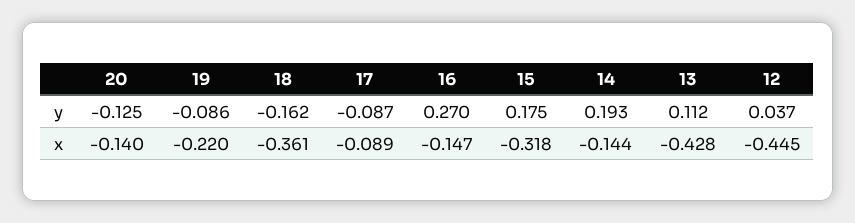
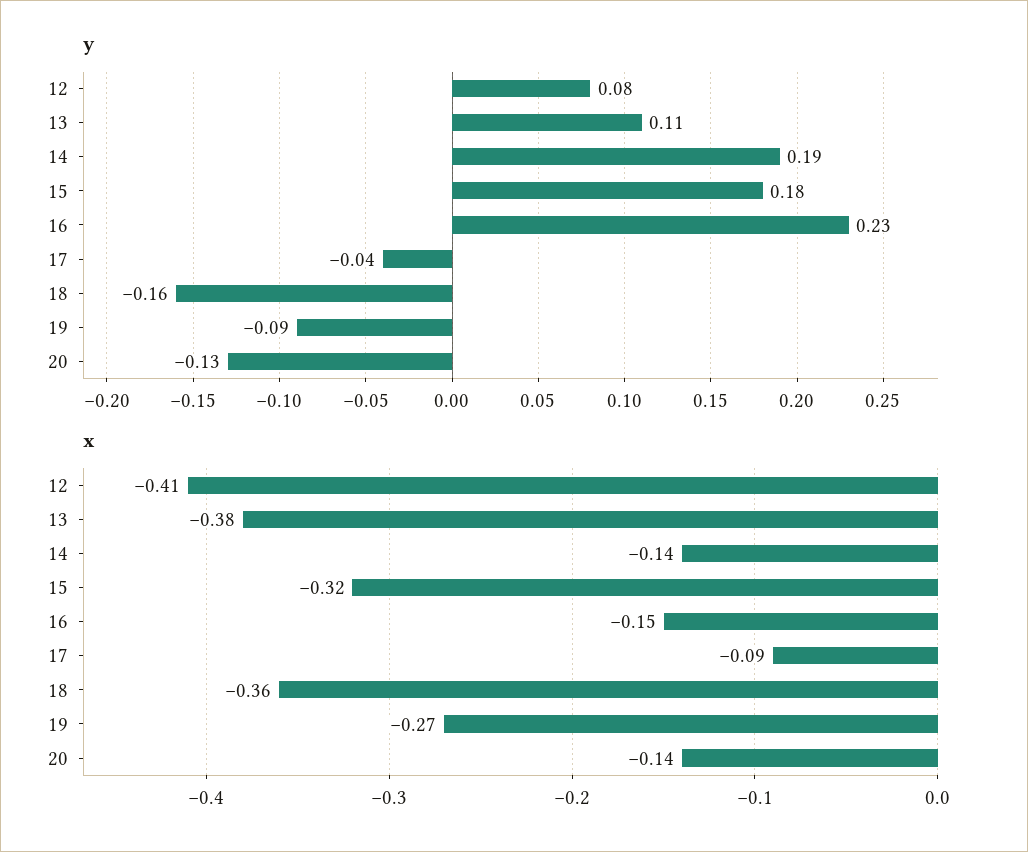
y, 17: -0.087 -> -0.04
y, 16: 0.27 -> 0.23
y, 12: 0.037 -> 0.08
x, 19: -0.22 -> -0.27
x, 13: -0.428 -> -0.38
x, 12: -0.445 -> -0.41

